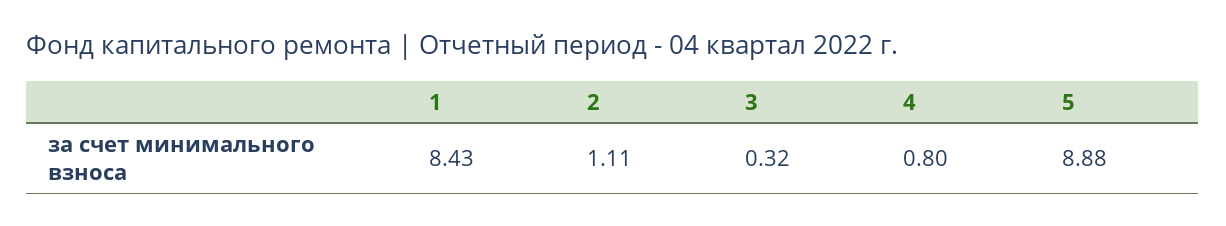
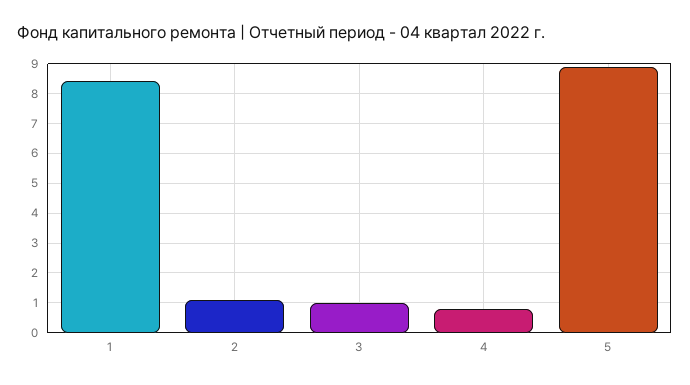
3: 0.32 -> 1

